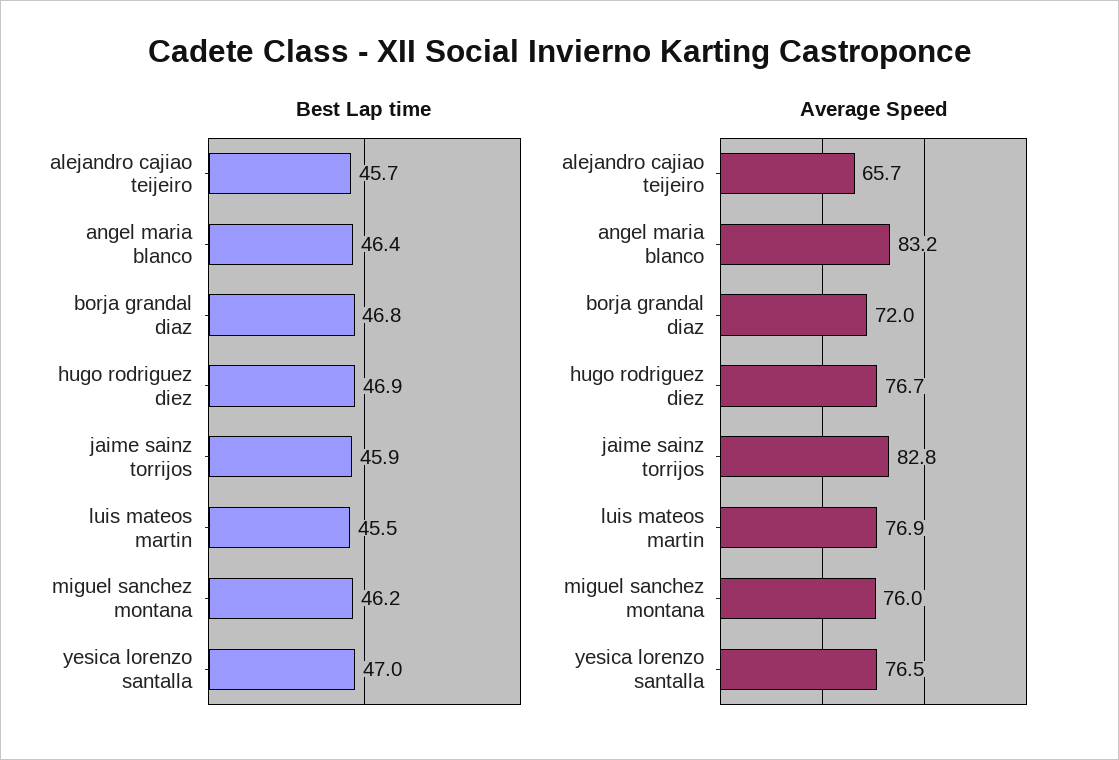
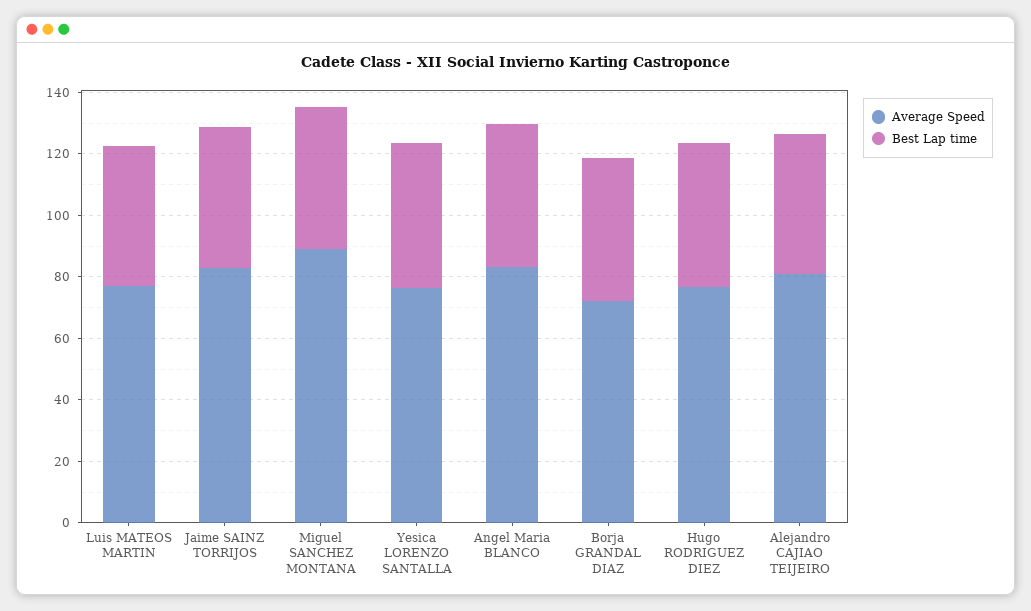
Average Speed, alejandro cajiao teijeiro: 65.7 -> 80
Average Speed, miguel sanchez montana: 76 -> 90

